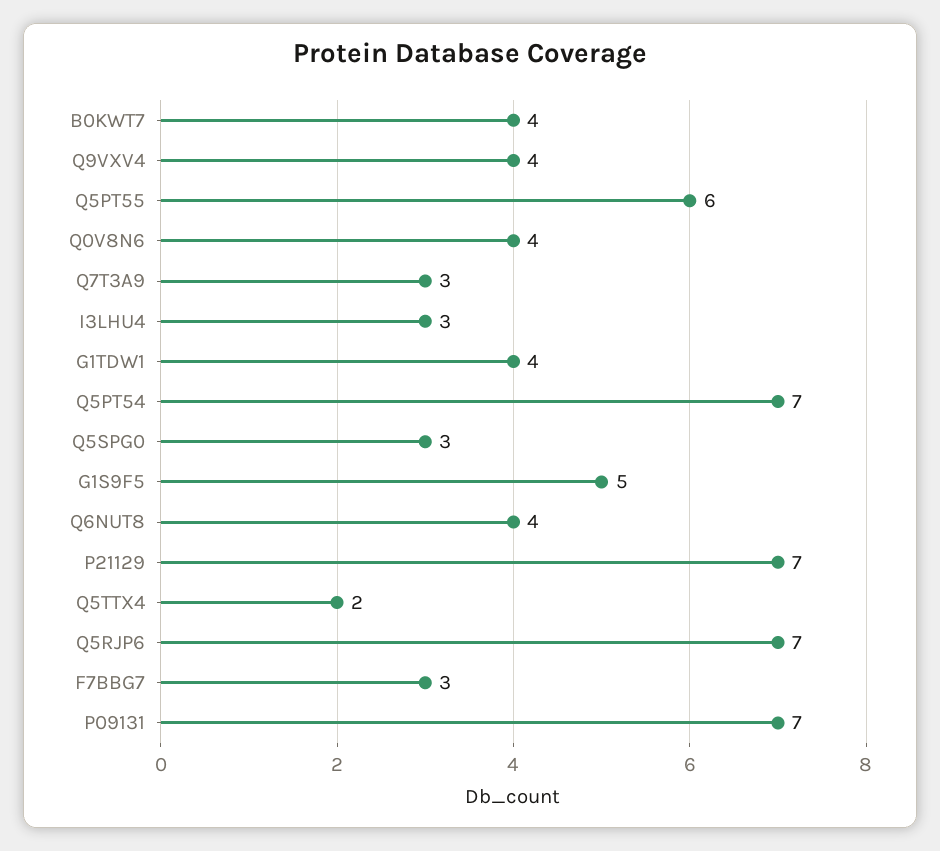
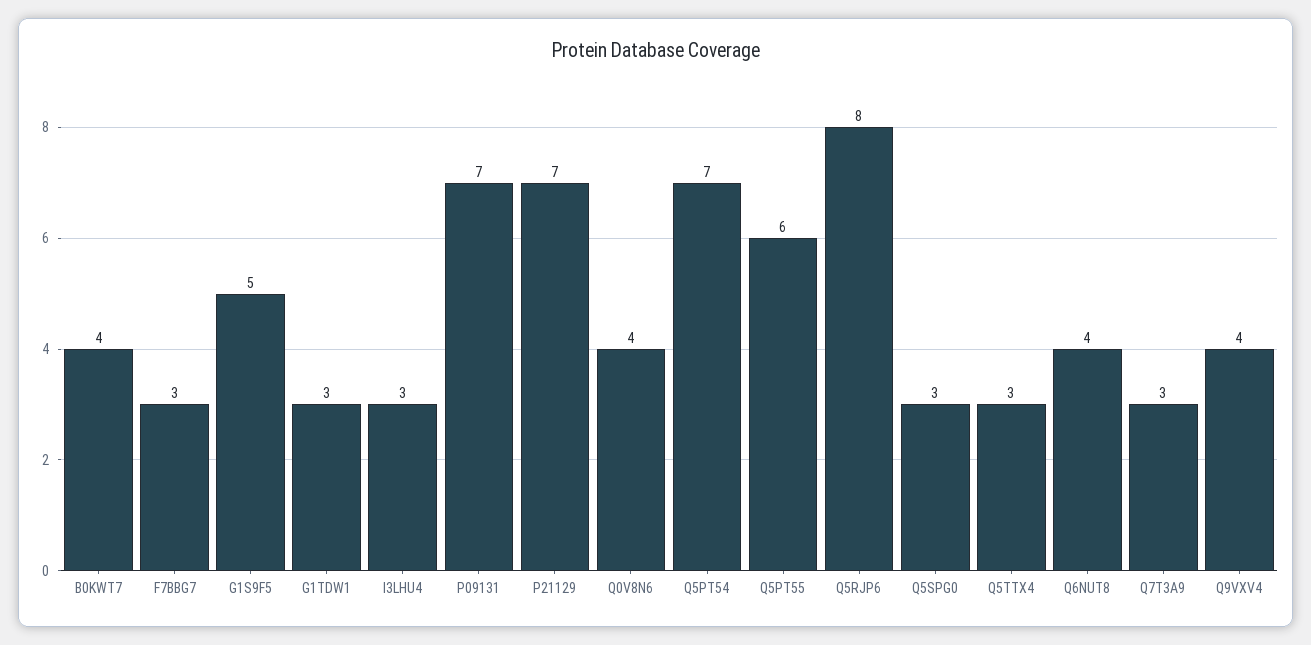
G1TDW1: 4 -> 3
Q5TTX4: 2 -> 3
Q5RJP6: 7 -> 8

